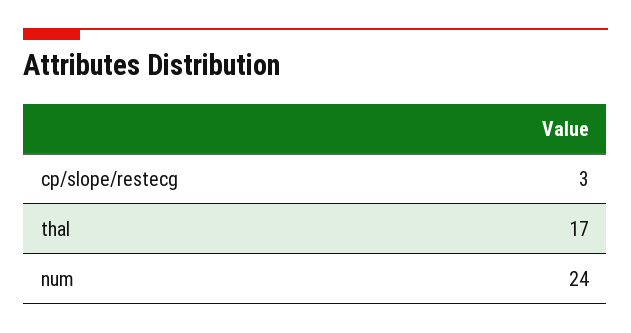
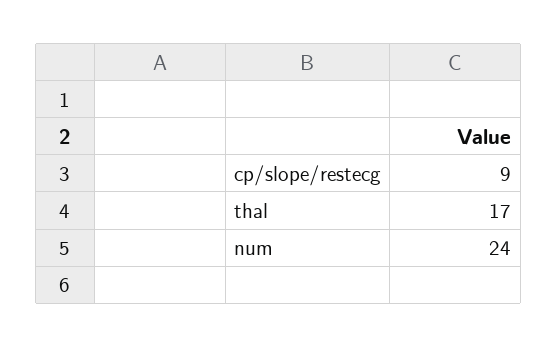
cp/slope/restecg: 3 -> 9

